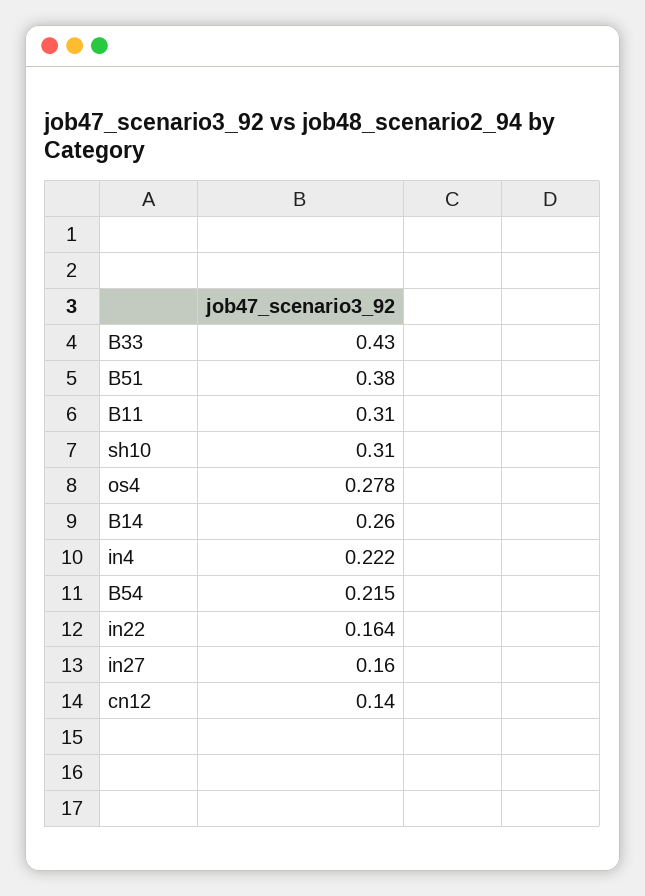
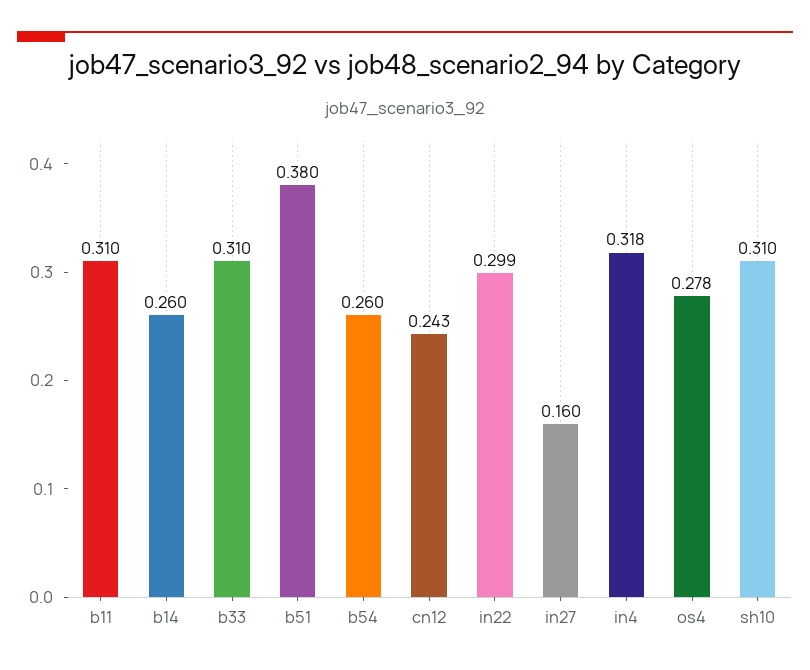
B33: 0.43 -> 0.31
in4: 0.222 -> 0.318
B54: 0.215 -> 0.26
in22: 0.164 -> 0.299
cn12: 0.14 -> 0.243

